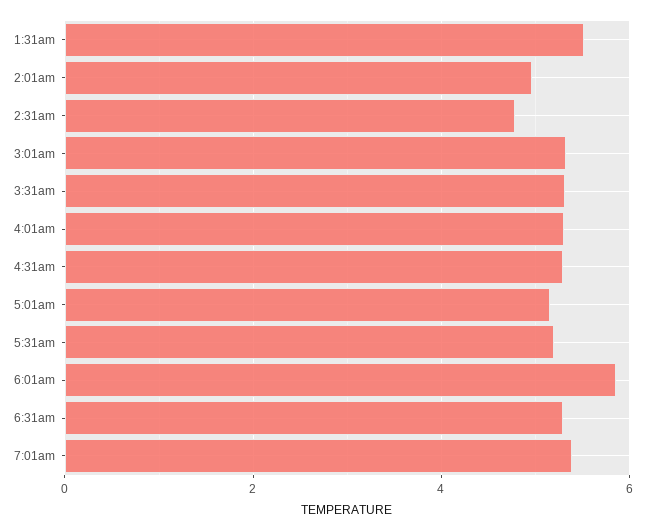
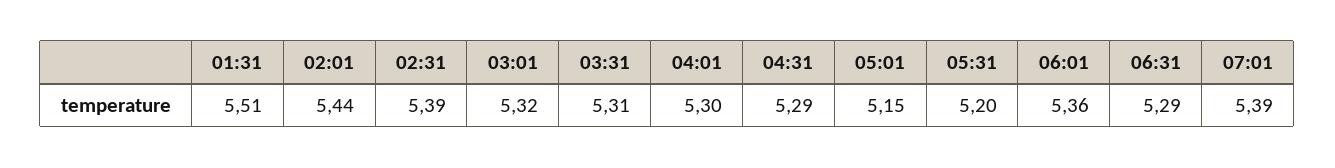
2:01am: 5 -> 5.44
2:31am: 4.8 -> 5.39
6:01am: 5.8 -> 5.36

